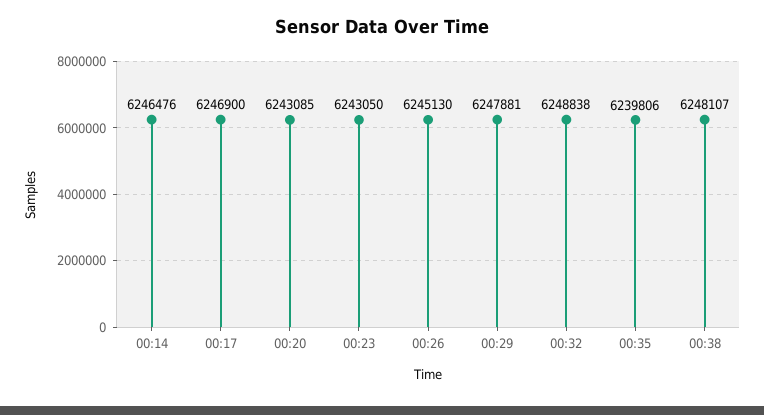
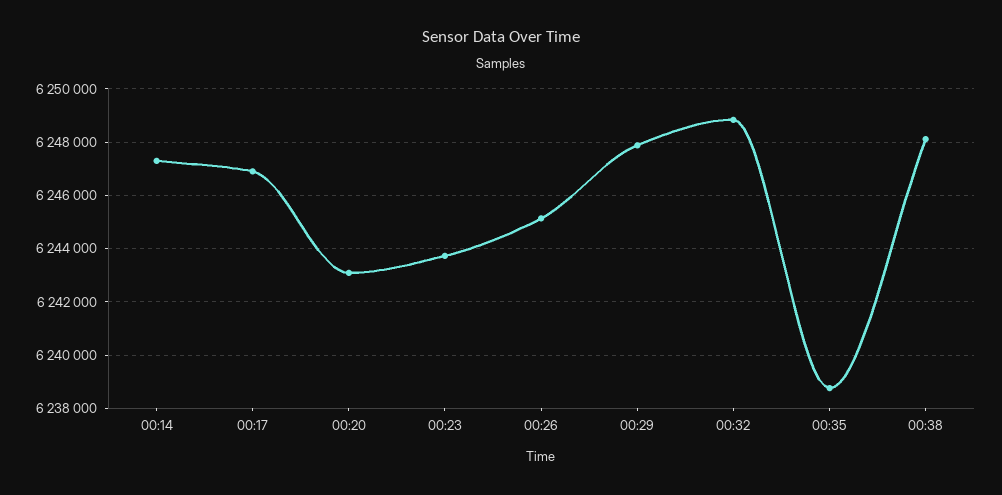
00:14: 6246476 -> 6247250
00:23: 6243050 -> 6243750
00:35: 6239806 -> 6238750

